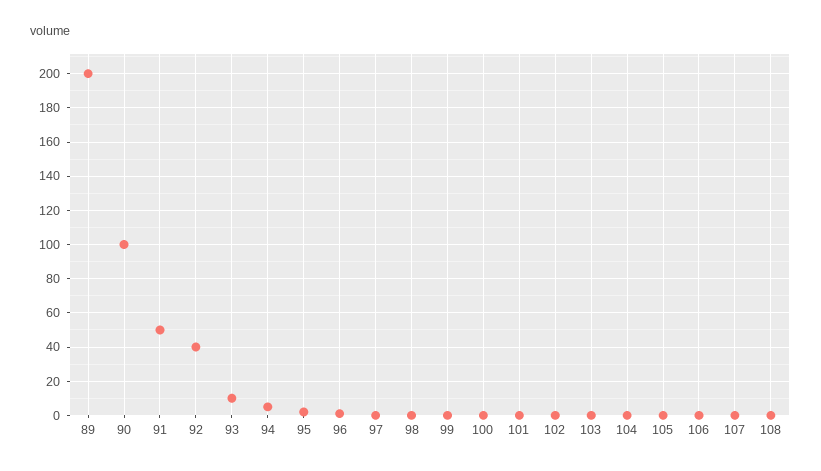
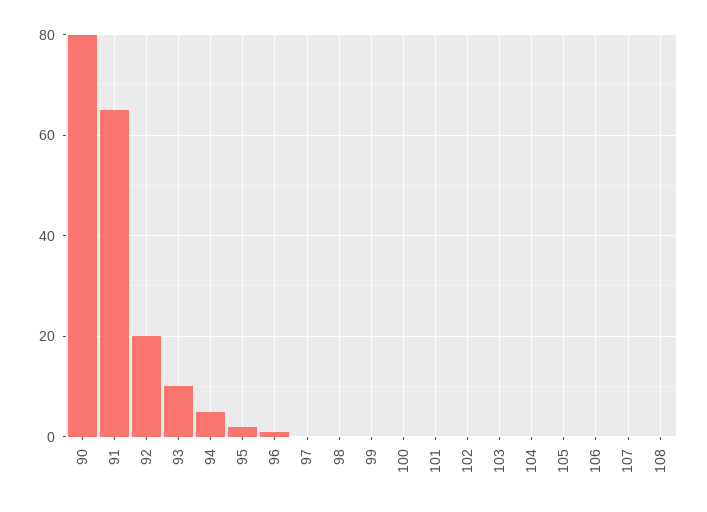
89: 200 -> none
90: 100 -> 80
91: 50 -> 65
92: 40 -> 20

